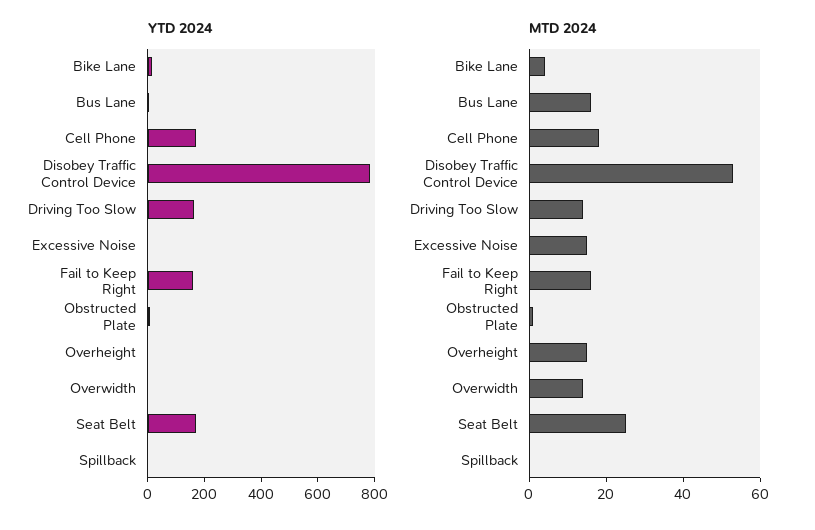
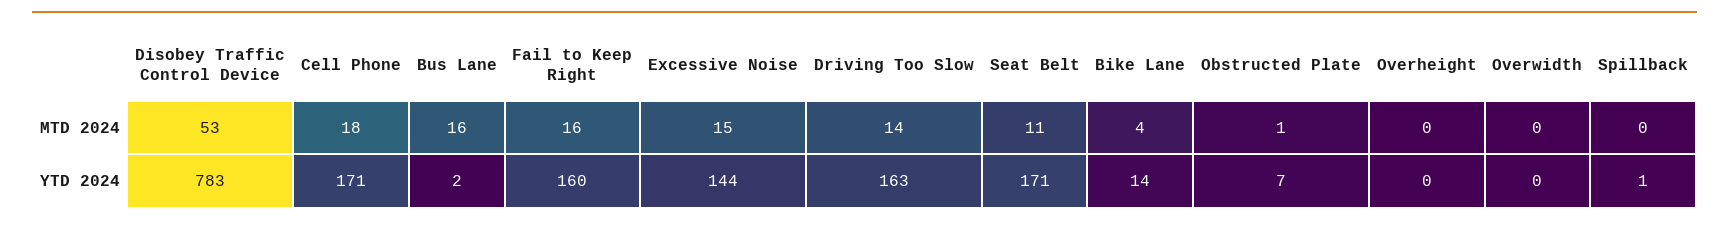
YTD 2024, Excessive Noise: 0 -> 144
MTD 2024, Overheight: 15 -> 0
MTD 2024, Overwidth: 15 -> 0
MTD 2024, Seat Belt: 25 -> 11

